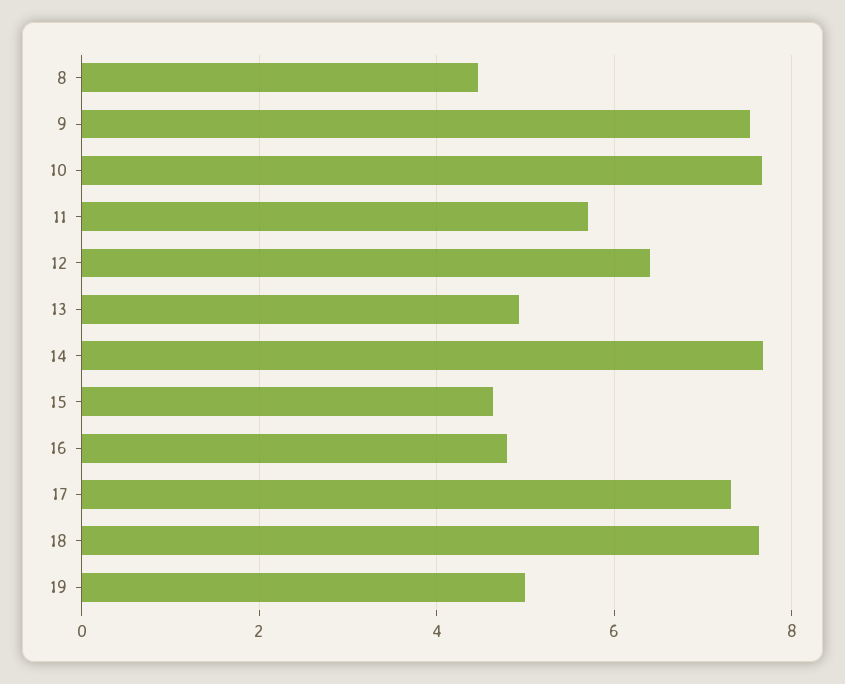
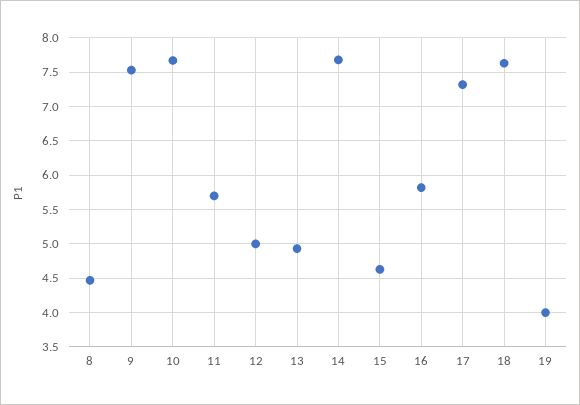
12: 6.4 -> 5
16: 4.8 -> 5.8
19: 5 -> 4

